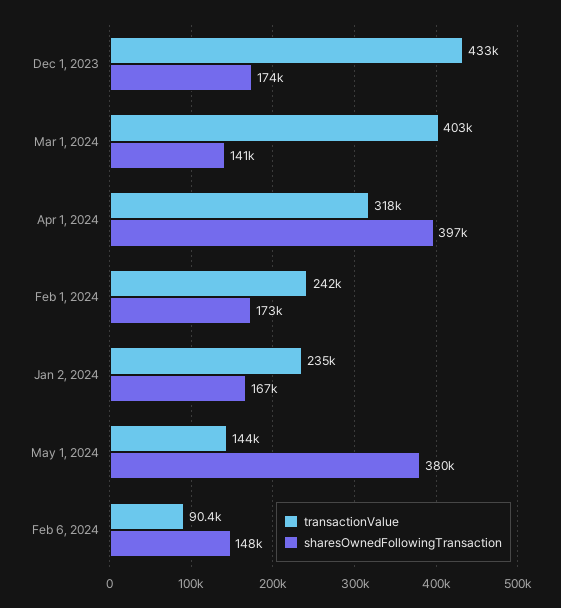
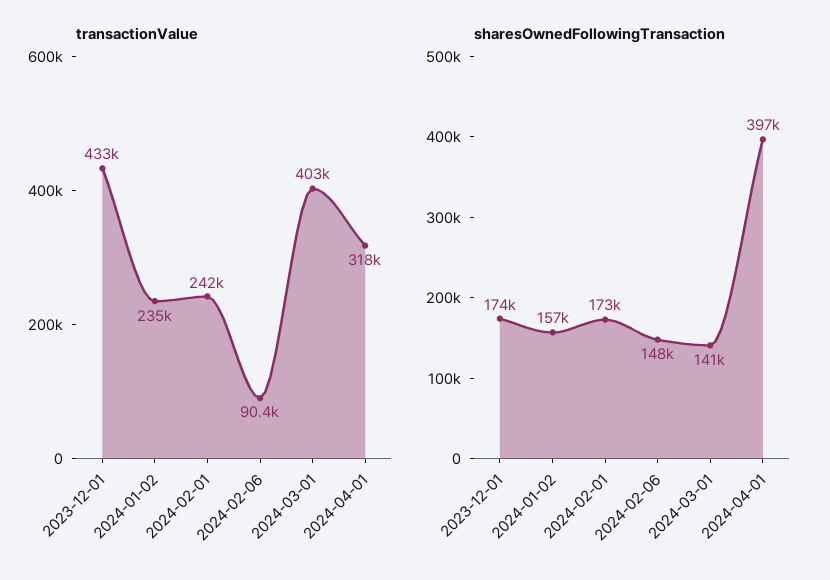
sharesOwnedFollowingTransaction, Jan 2, 2024: 167000 -> 157000
transactionValue, May 1, 2024: 144000 -> none
sharesOwnedFollowingTransaction, May 1, 2024: 380000 -> none

